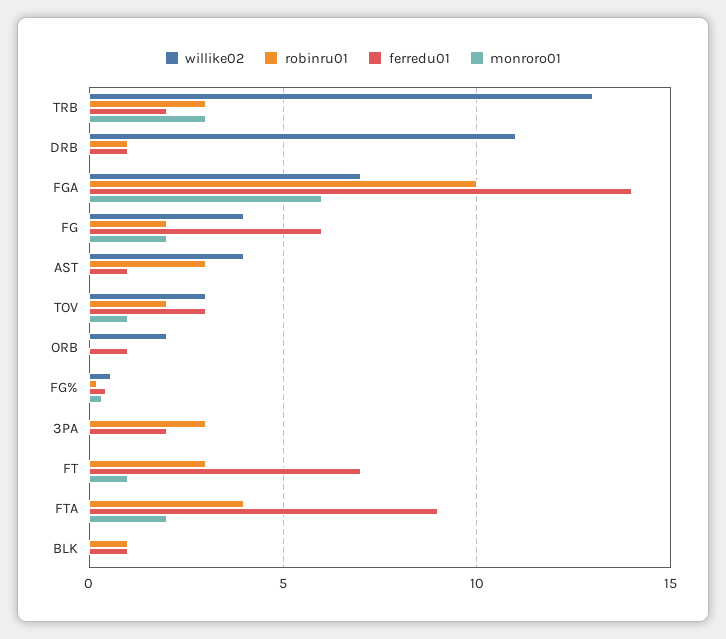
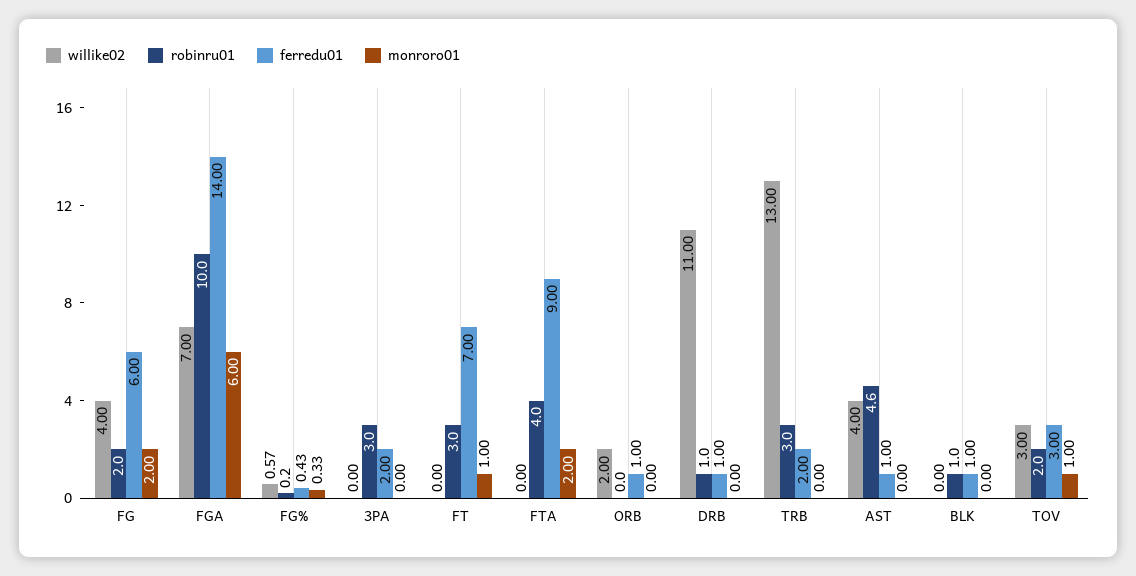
monroro01, TRB: 3 -> 0
robinru01, AST: 3 -> 4.6

